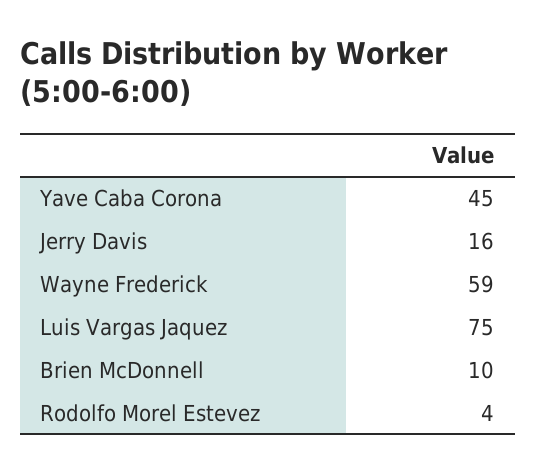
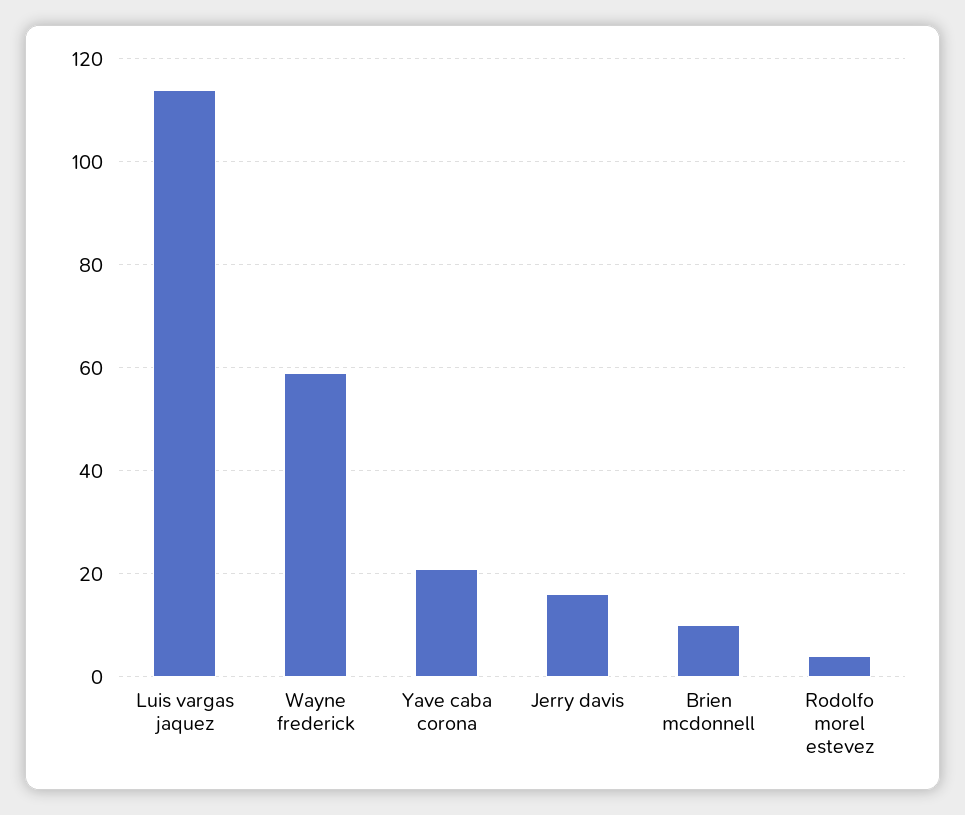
Yave Caba Corona: 45 -> 20
Luis Vargas Jaquez: 75 -> 115

